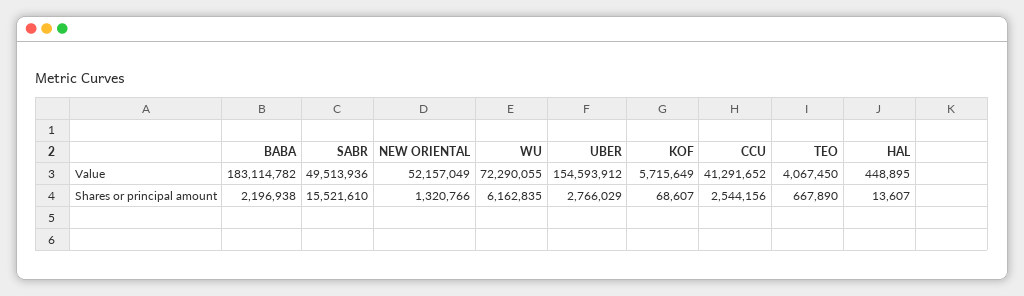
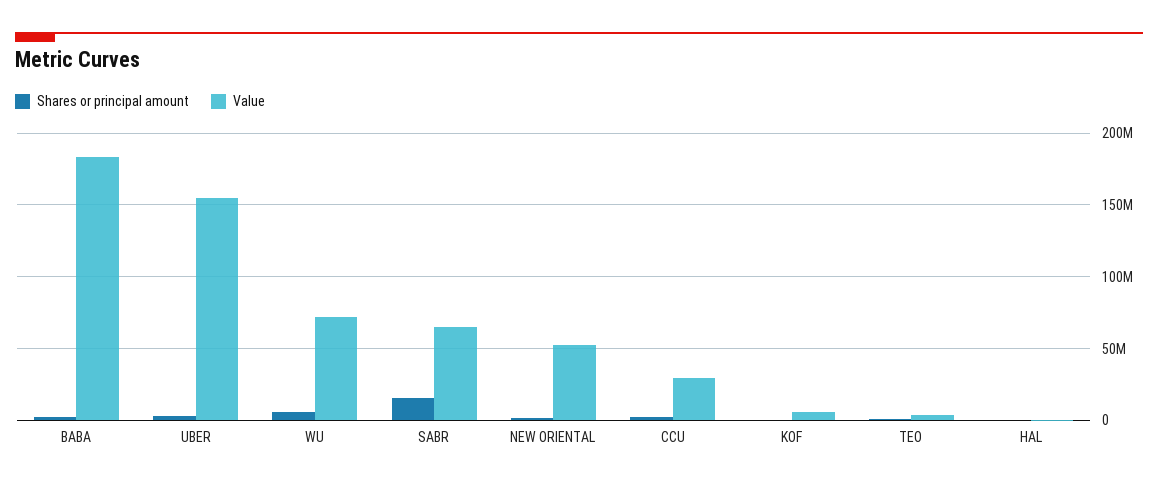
Value, SABR: 49513936 -> 65000000
Value, CCU: 41291652 -> 30000000

